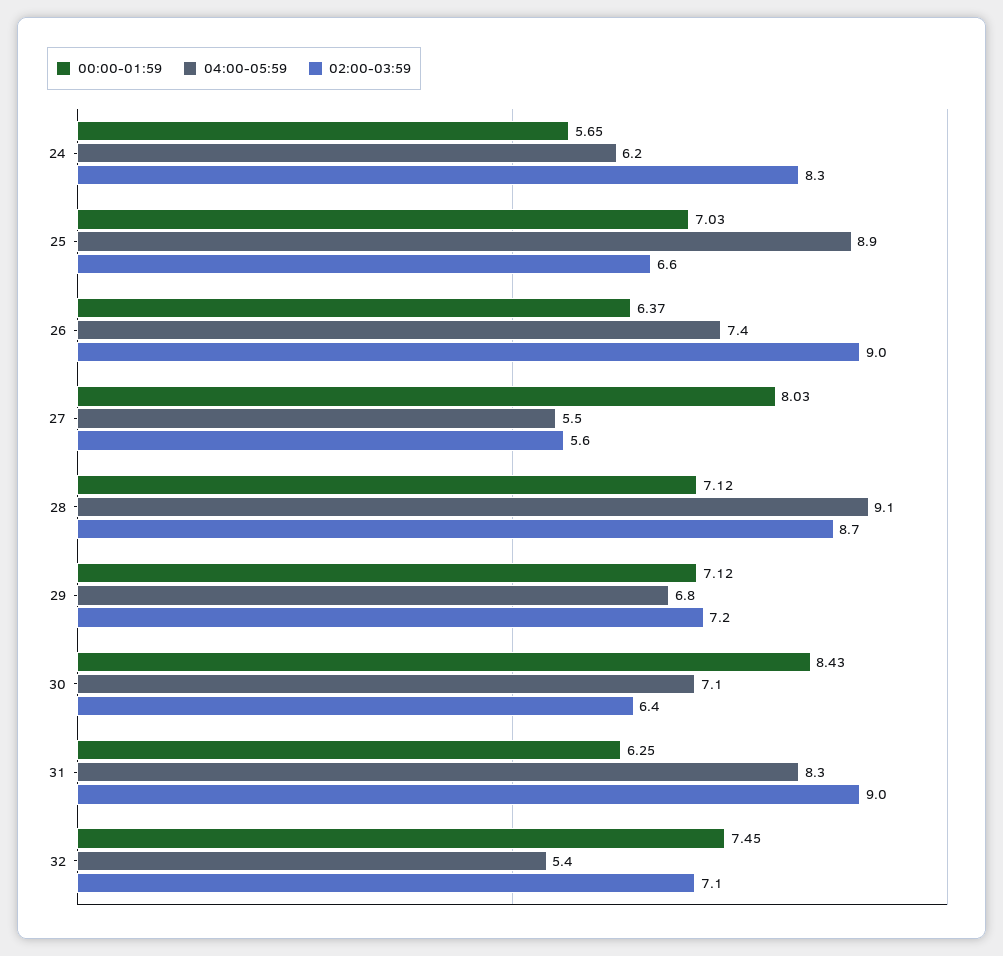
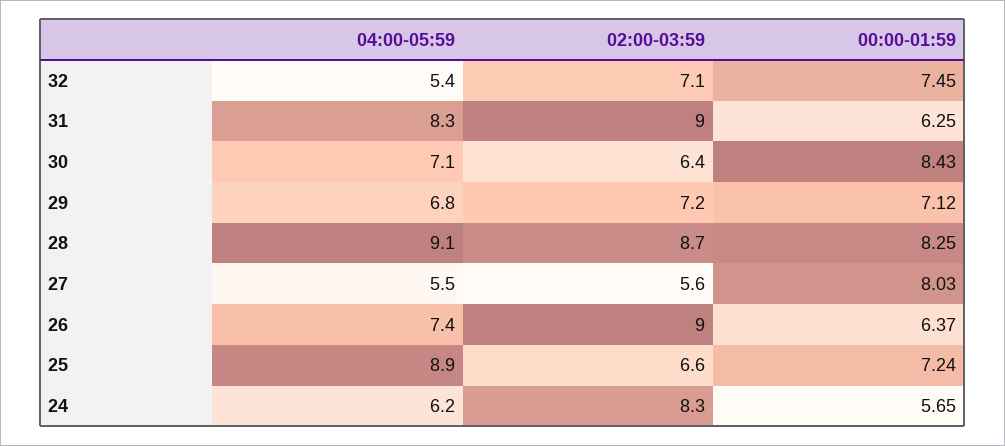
00:00-01:59, 25: 7.03 -> 7.24
00:00-01:59, 28: 7.12 -> 8.25

